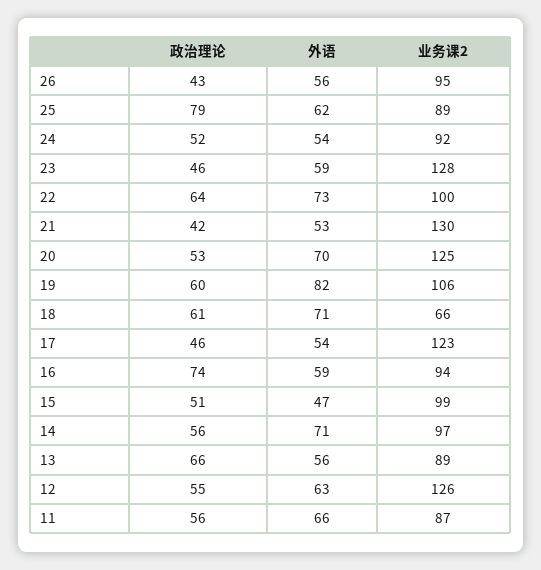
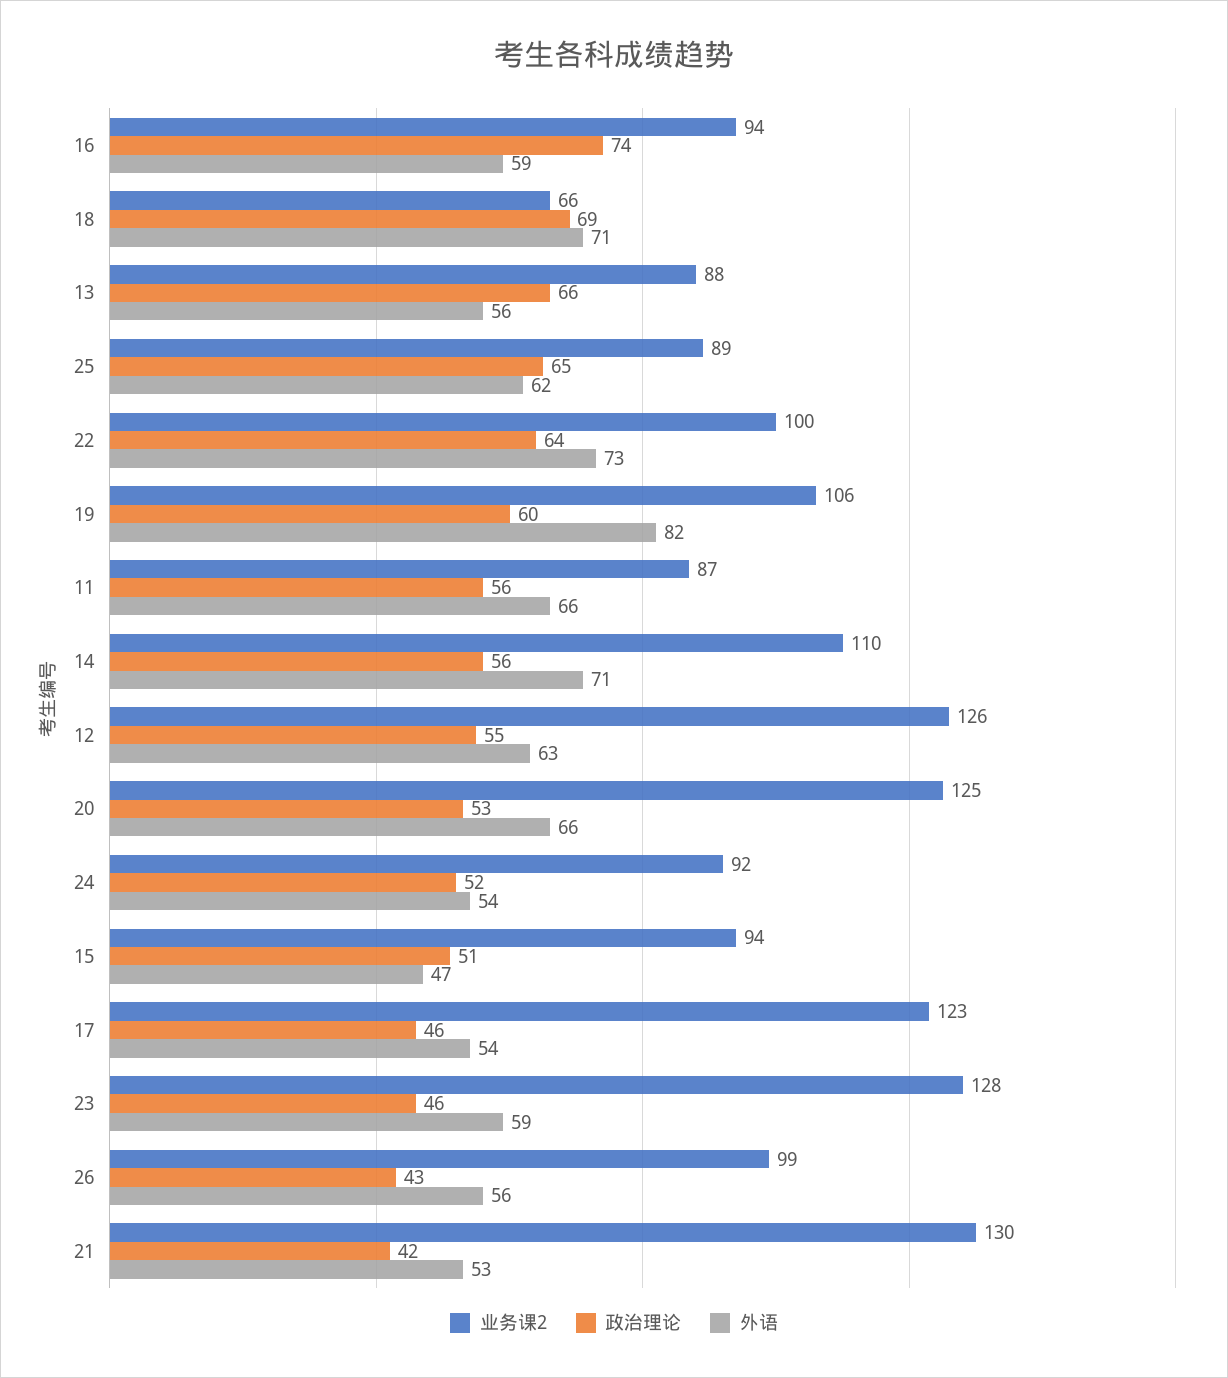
业务课2, 26: 95 -> 99
政治理论, 25: 79 -> 65
外语, 20: 70 -> 66
政治理论, 18: 61 -> 69
业务课2, 15: 99 -> 94
业务课2, 14: 97 -> 110
业务课2, 13: 89 -> 88

